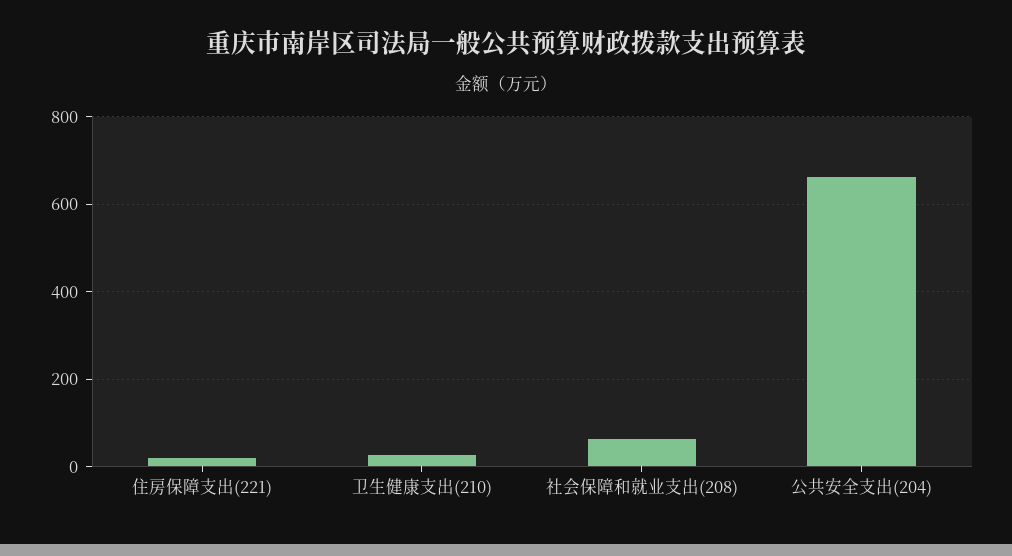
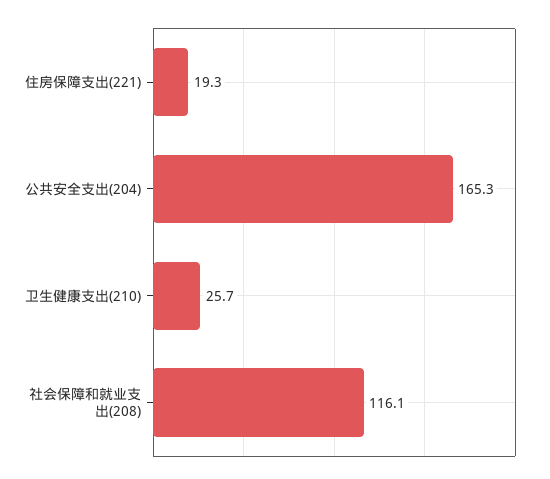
社会保障和就业支出(208): 60 -> 116.1
公共安全支出(204): 660 -> 165.3

